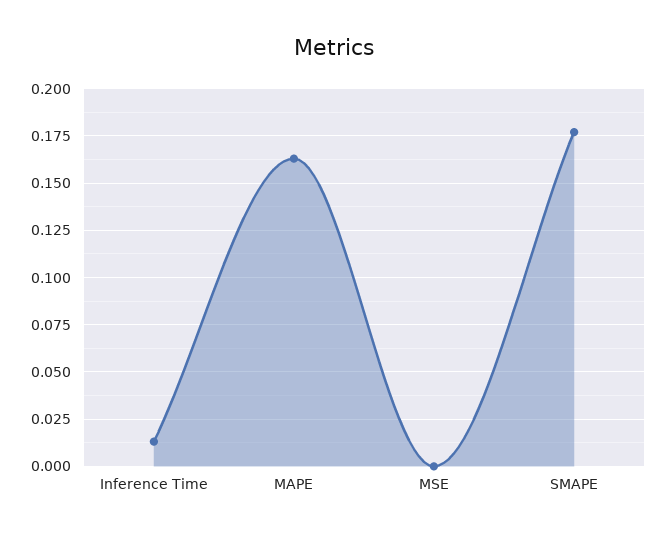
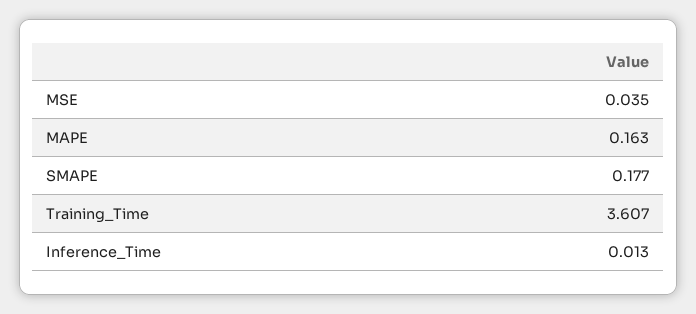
MSE: 0 -> 0.035
Training_Time: none -> 3.607

